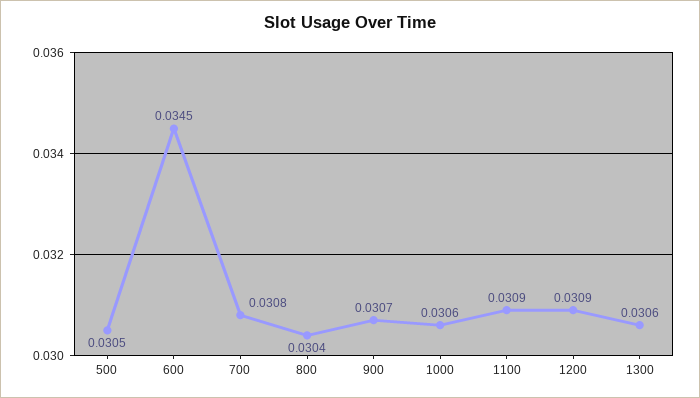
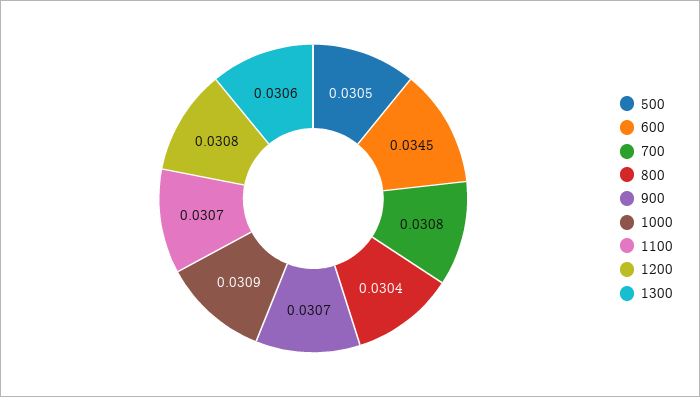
1000: 0.0306 -> 0.0309
1100: 0.0309 -> 0.0307
1200: 0.0309 -> 0.0308

